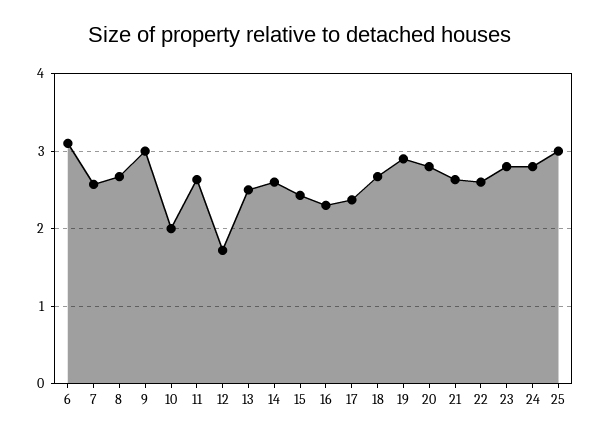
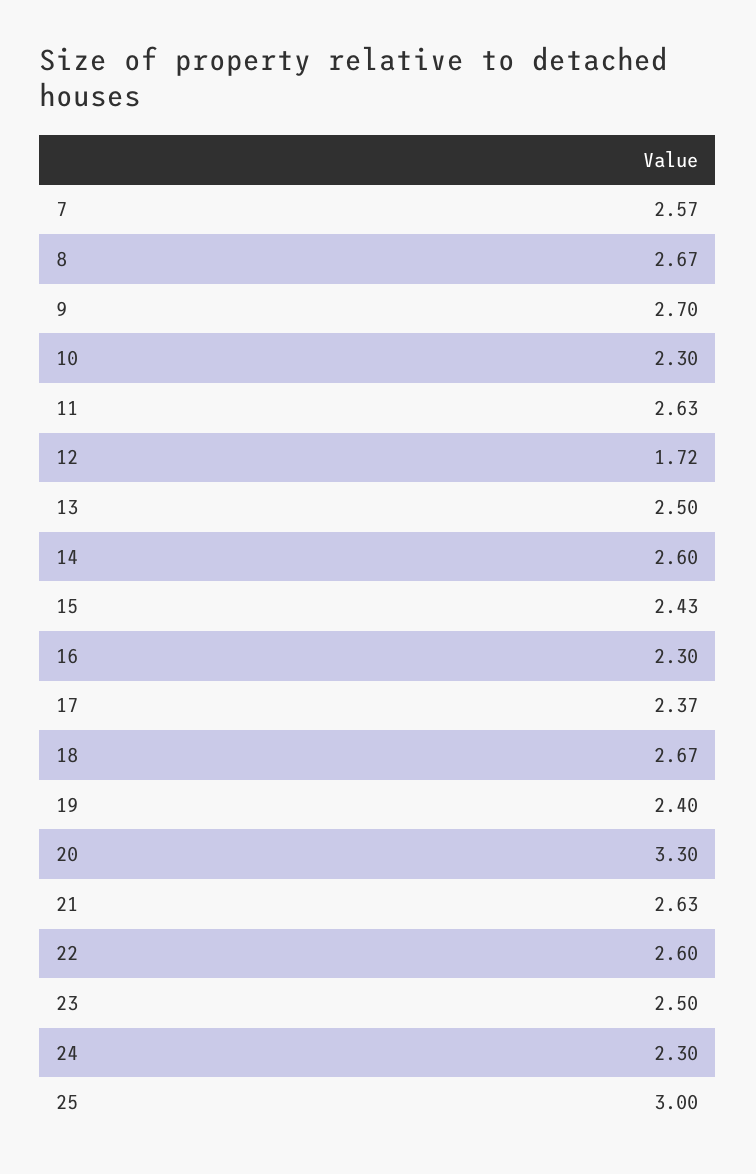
6: 3.1 -> none
9: 3 -> 2.7
10: 2 -> 2.3
19: 2.9 -> 2.4
20: 2.8 -> 3.3
23: 2.8 -> 2.5
24: 2.8 -> 2.3

